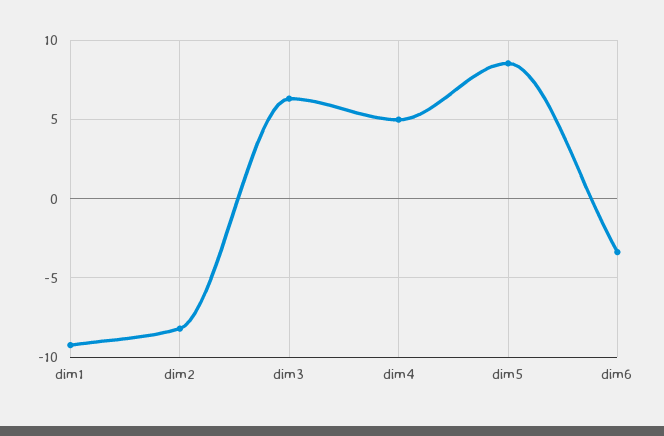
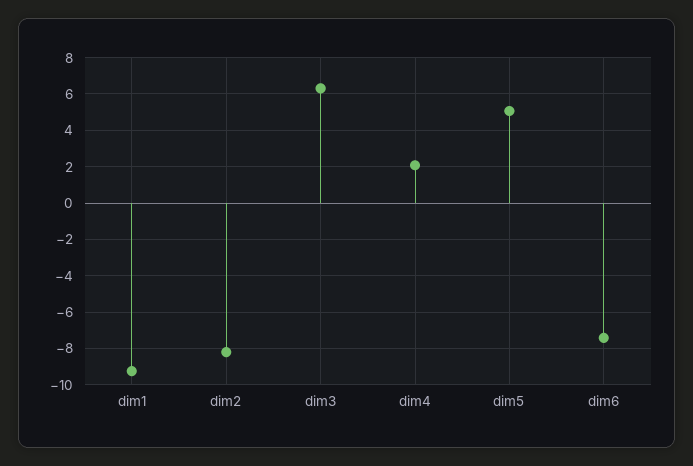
dim4: 5 -> 2
dim5: 8.5 -> 5
dim6: -3.5 -> -7.5

